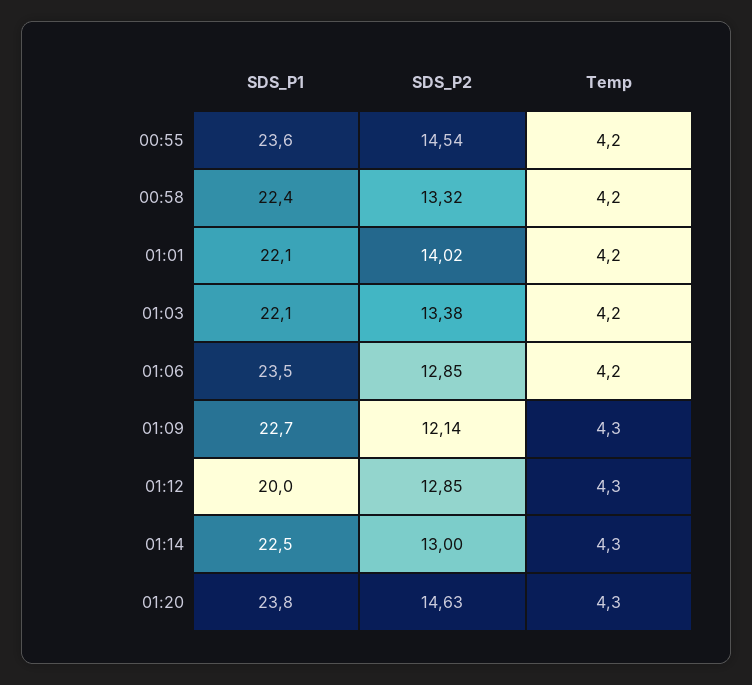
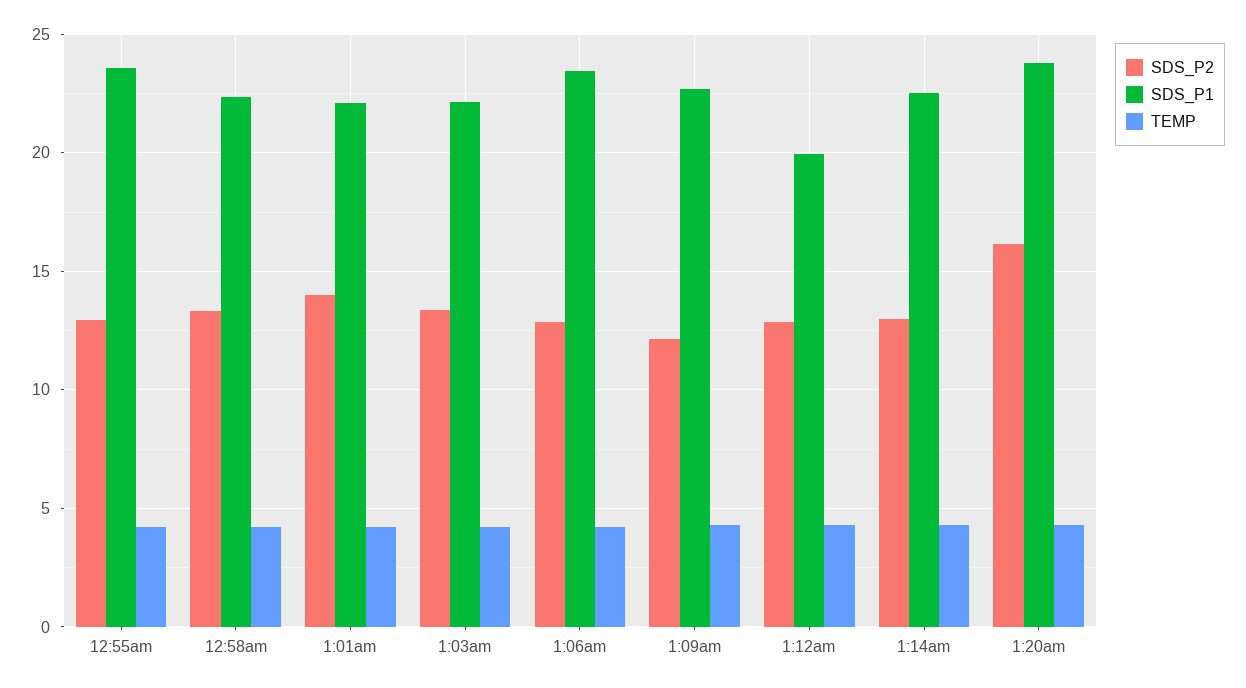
SDS_P2, 00:55: 14.54 -> 13
SDS_P2, 01:20: 14.63 -> 16

